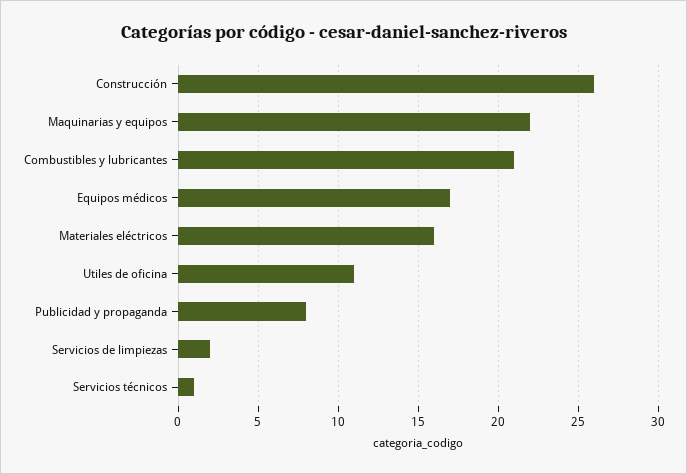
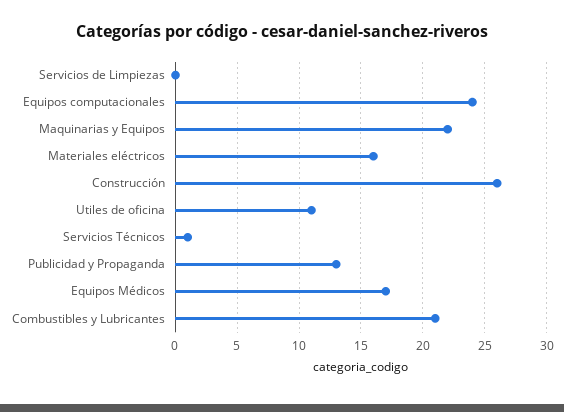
Publicidad y propaganda: 8 -> 13
Servicios de limpiezas: 2 -> 0
Equipos computacionales: none -> 24

